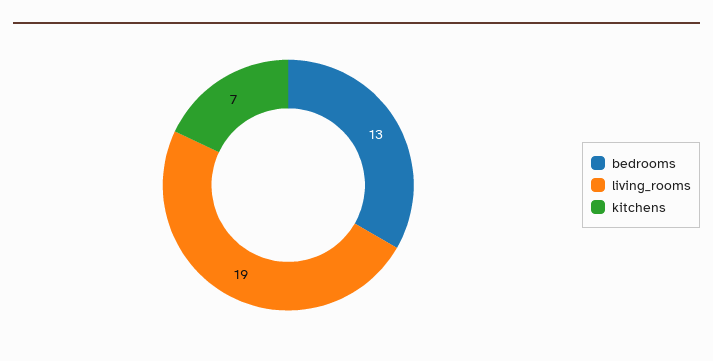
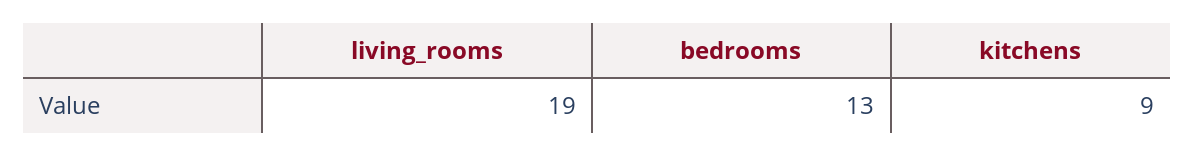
kitchens: 7 -> 9

